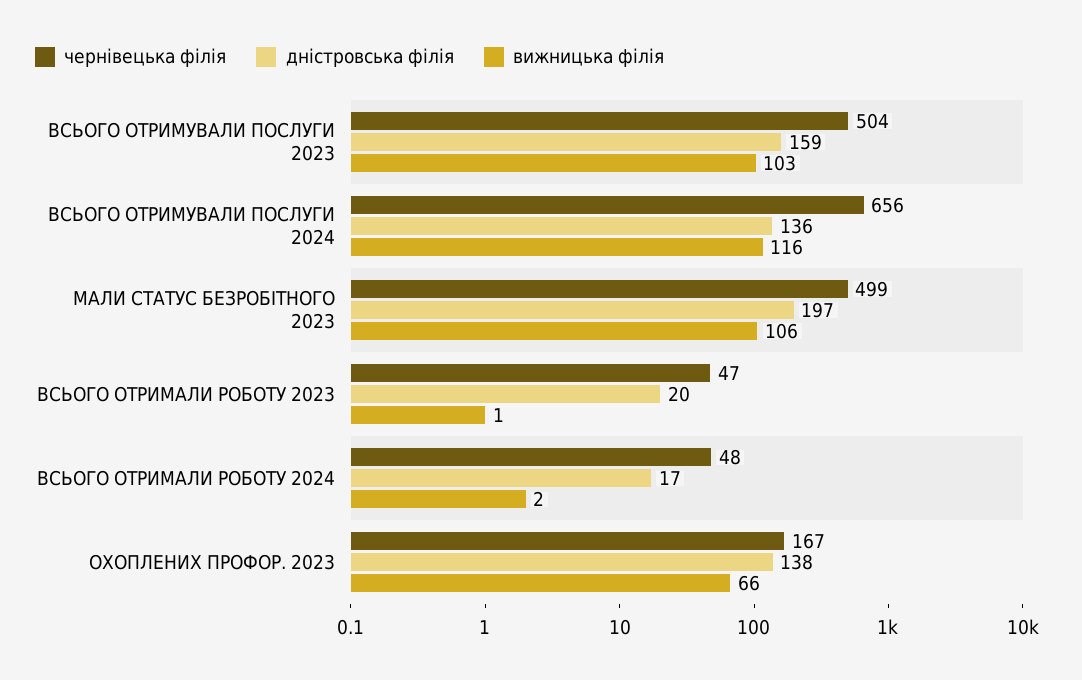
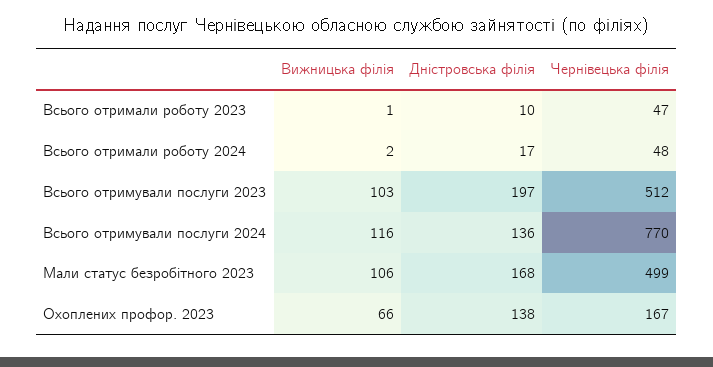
чернівецька філія, ВСЬОГО ОТРИМУВАЛИ ПОСЛУГИ 2023: 504 -> 512
дністровська філія, ВСЬОГО ОТРИМУВАЛИ ПОСЛУГИ 2023: 159 -> 197
чернівецька філія, ВСЬОГО ОТРИМУВАЛИ ПОСЛУГИ 2024: 656 -> 770
дністровська філія, МАЛИ СТАТУС БЕЗРОБІТНОГО 2023: 197 -> 168
дністровська філія, ВСЬОГО ОТРИМАЛИ РОБОТУ 2023: 20 -> 10

